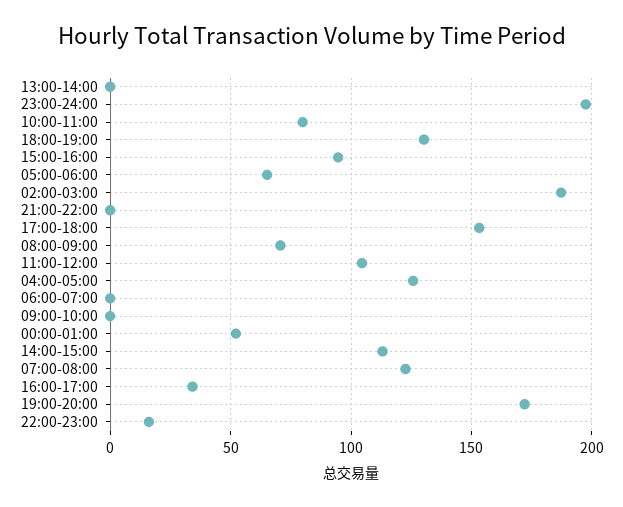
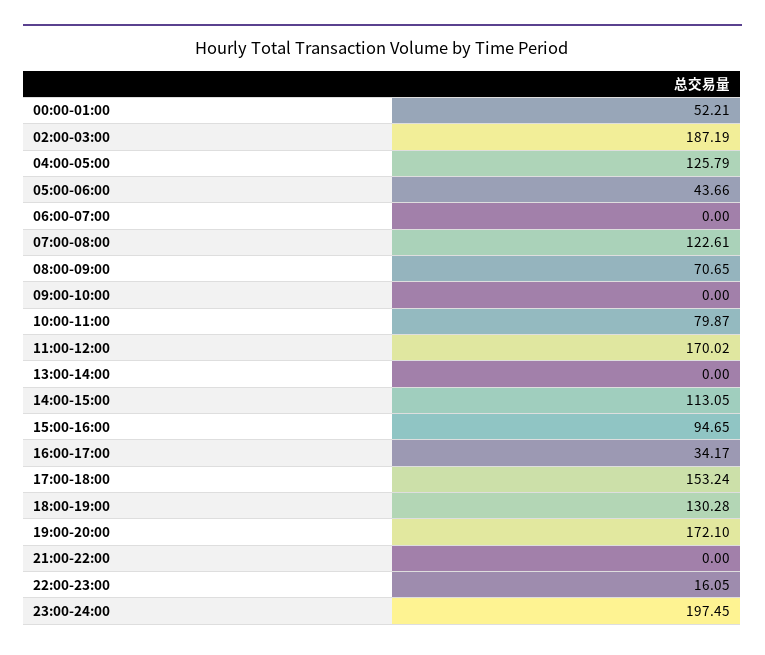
05:00-06:00: 65 -> 43.66
11:00-12:00: 105 -> 170.02

